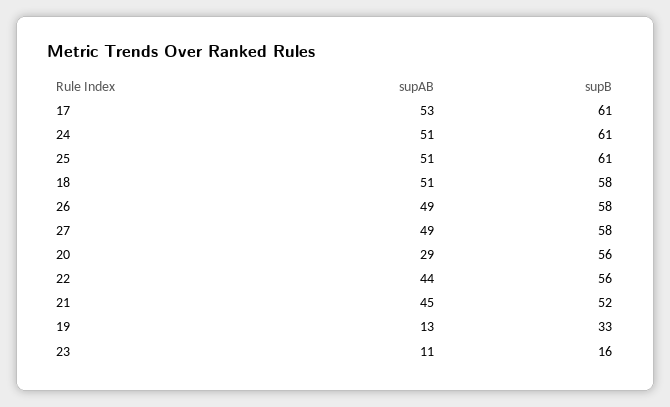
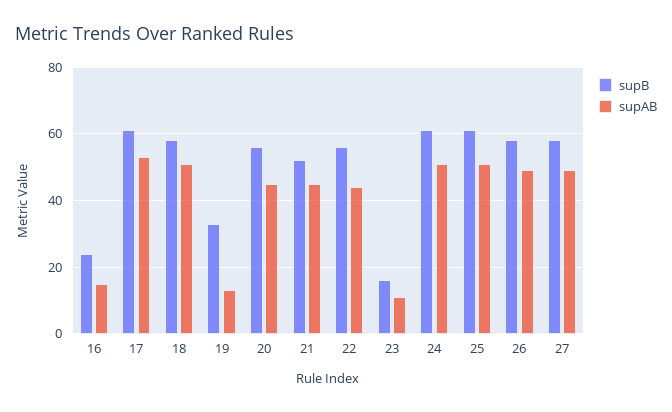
supAB, 20: 29 -> 45
supB, 16: none -> 25
supAB, 16: none -> 15

